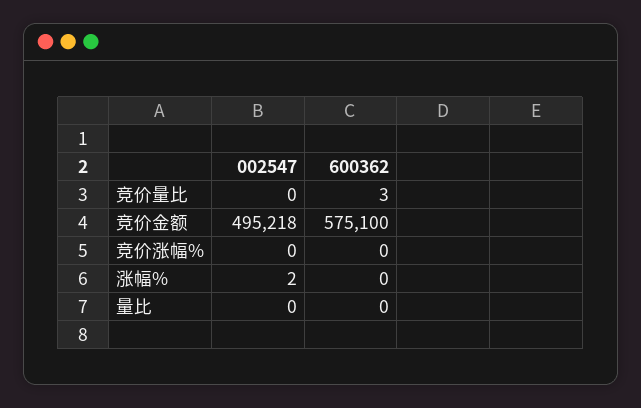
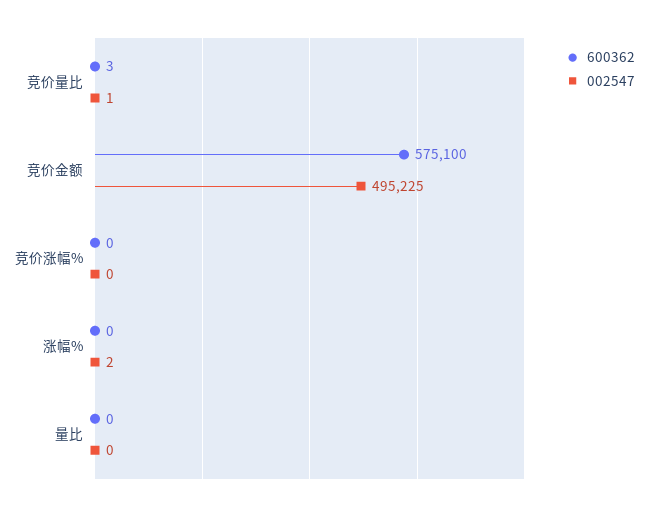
002547, 竞价量比: 0 -> 1
002547, 竞价金额: 495218 -> 495225

